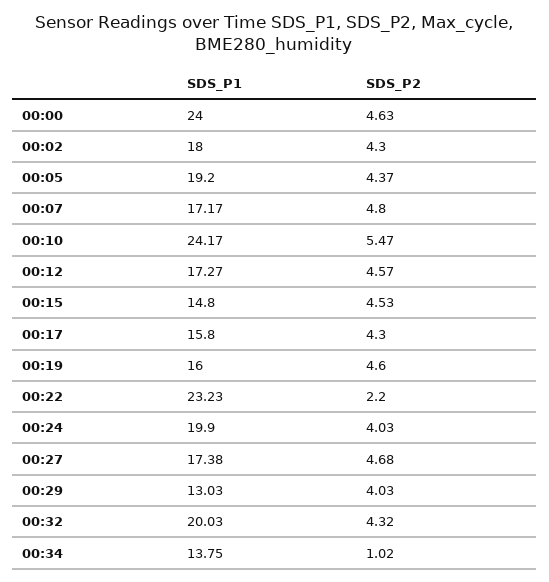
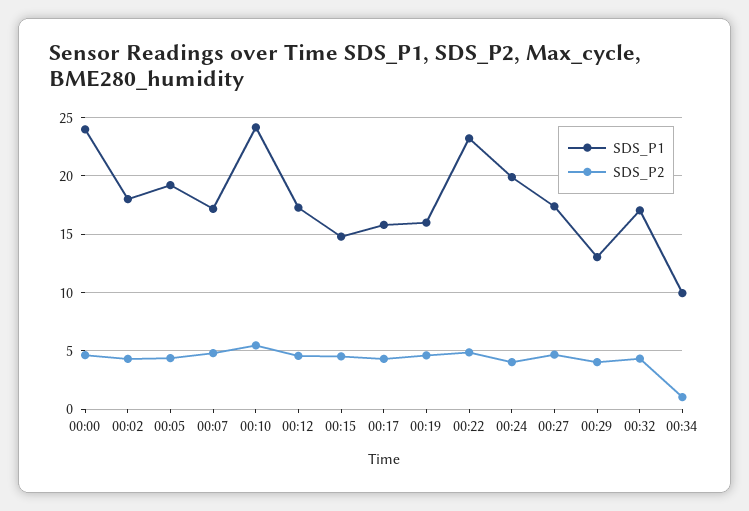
SDS_P2, 00:22: 2.2 -> 5
SDS_P1, 00:32: 20.03 -> 17
SDS_P1, 00:34: 13.75 -> 10

